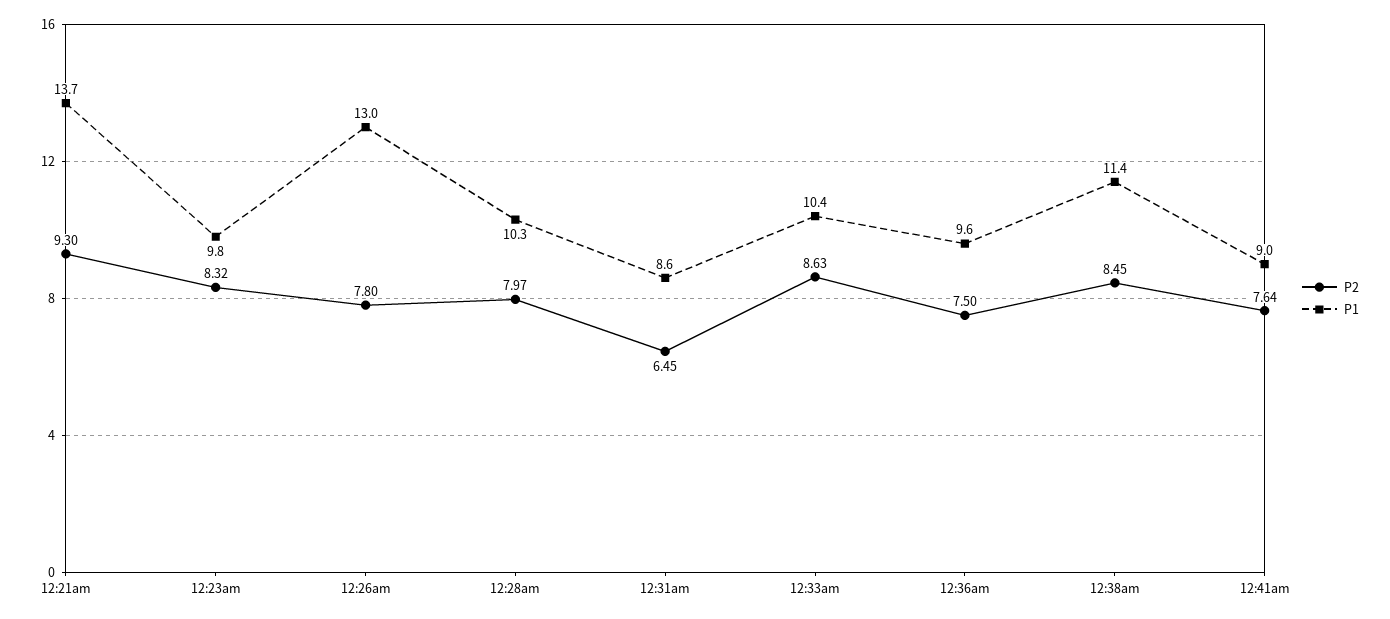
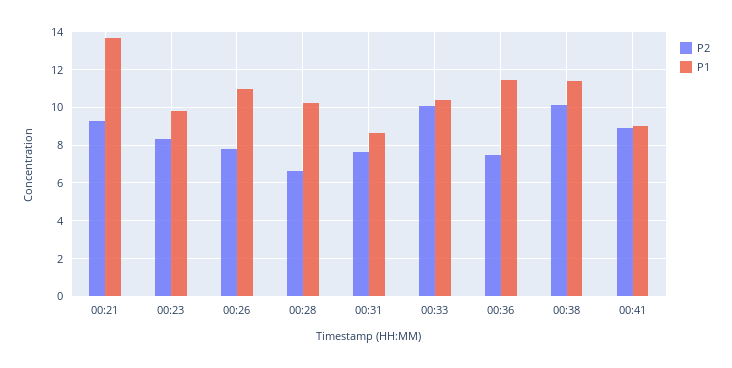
P1, 12:26am: 13 -> 11
P2, 12:28am: 7.97 -> 6.5
P2, 12:31am: 6.45 -> 7.5
P2, 12:33am: 8.63 -> 10
P1, 12:36am: 9.6 -> 11.5
P2, 12:38am: 8.45 -> 10
P2, 12:41am: 7.64 -> 9

